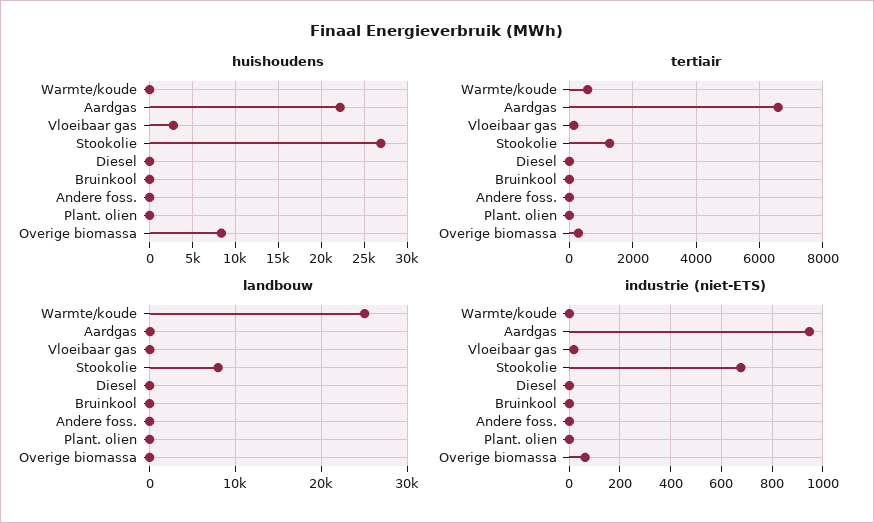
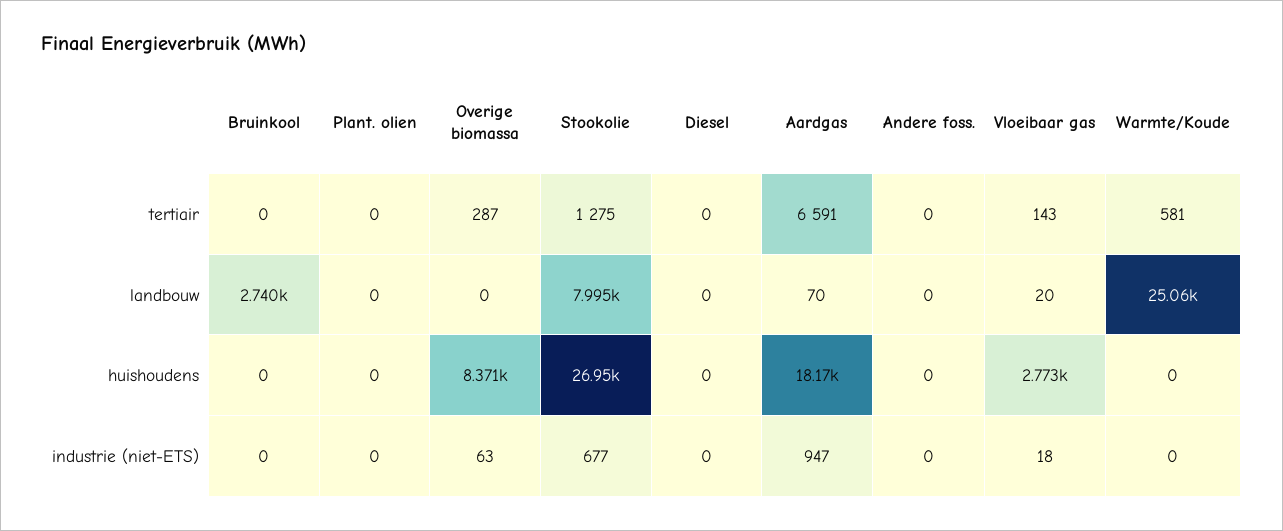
huishoudens, Aardgas: 22000 -> 18170
landbouw, Bruinkool: 0 -> 2740

